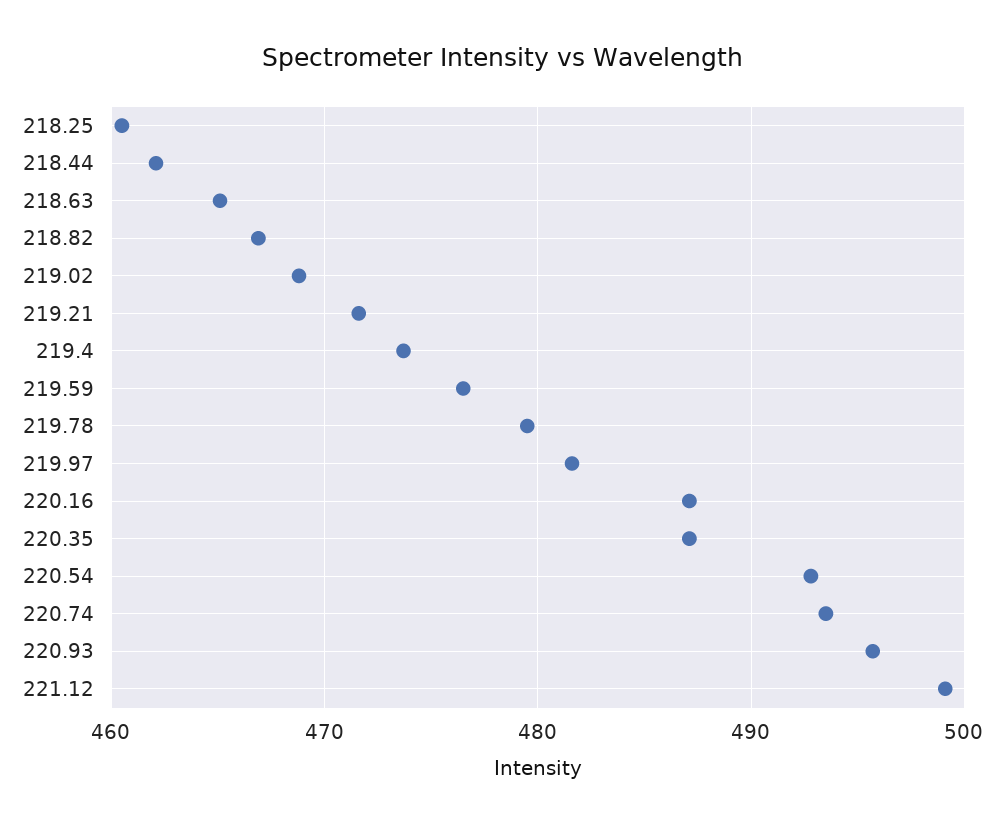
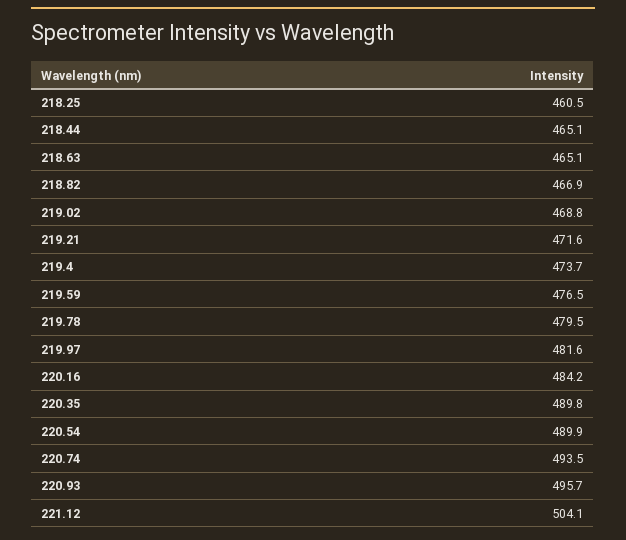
218.44: 462 -> 465.1
220.16: 487 -> 484.2
220.35: 487 -> 489.8
220.54: 493 -> 489.9
221.12: 499 -> 504.1

